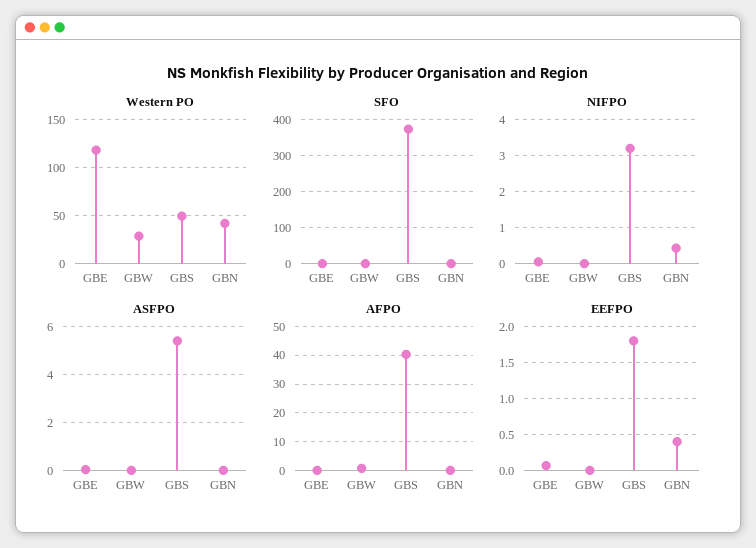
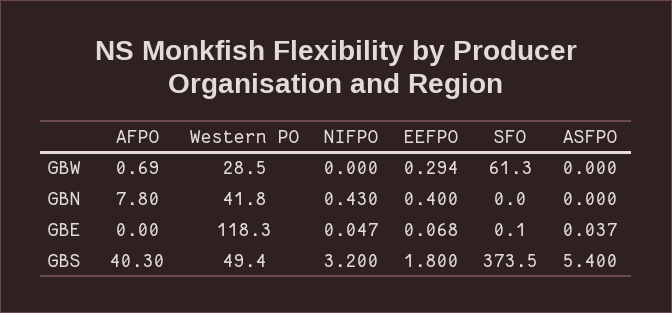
SFO, GBW: 0 -> 61.3
AFPO, GBN: 0 -> 7.8
EEFPO, GBW: 0 -> 0.294

